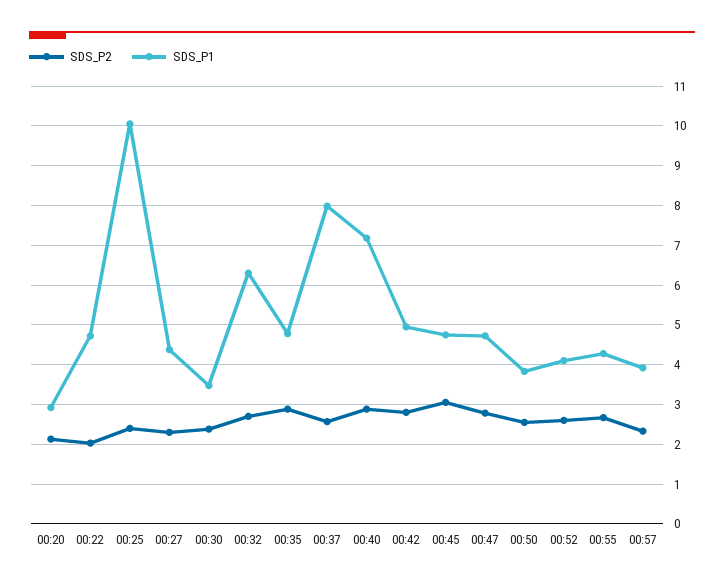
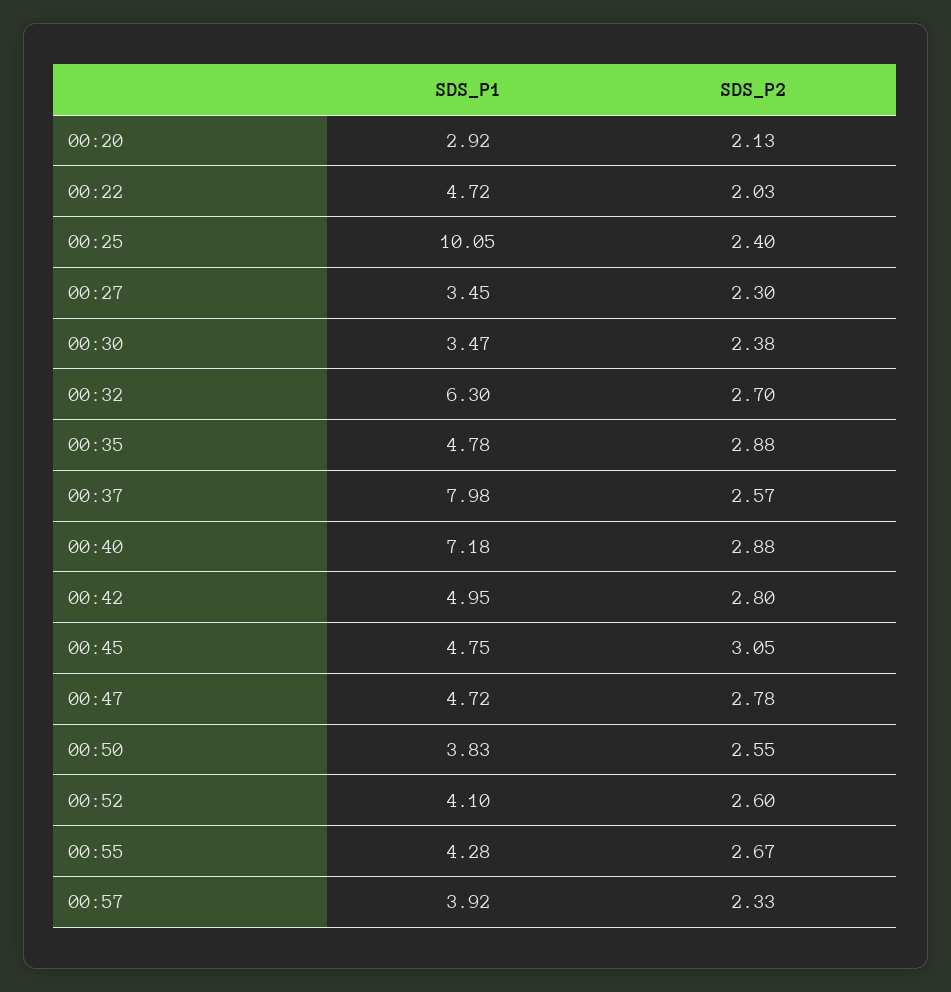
SDS_P1, 00:27: 4.4 -> 3.45

